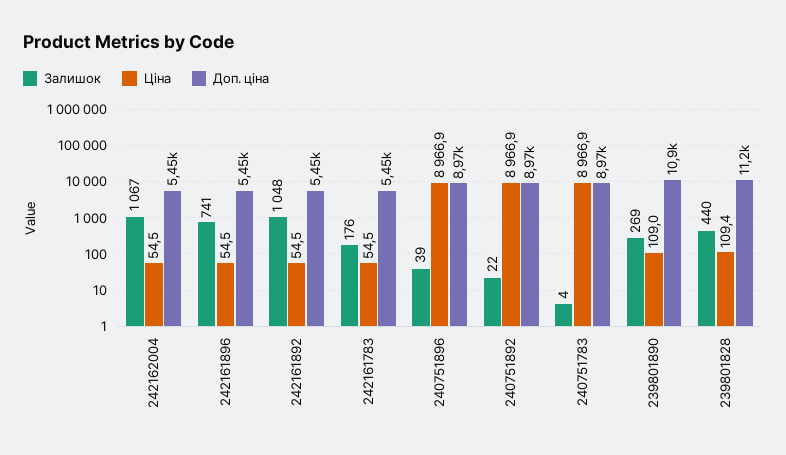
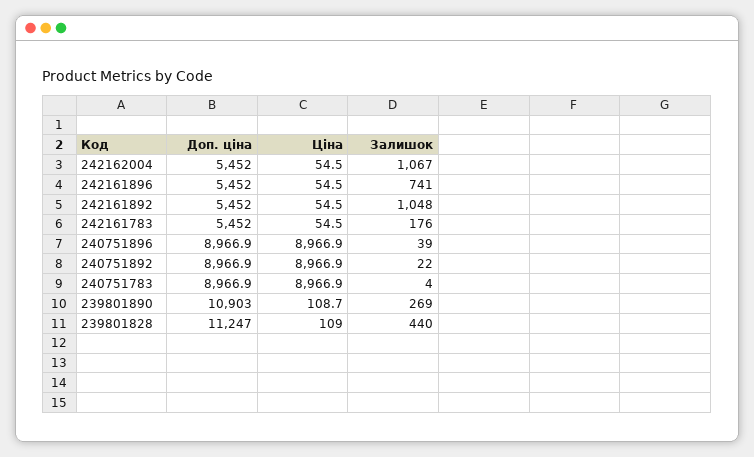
Ціна, 239801890: 109 -> 108.7
Ціна, 239801828: 109.4 -> 109

